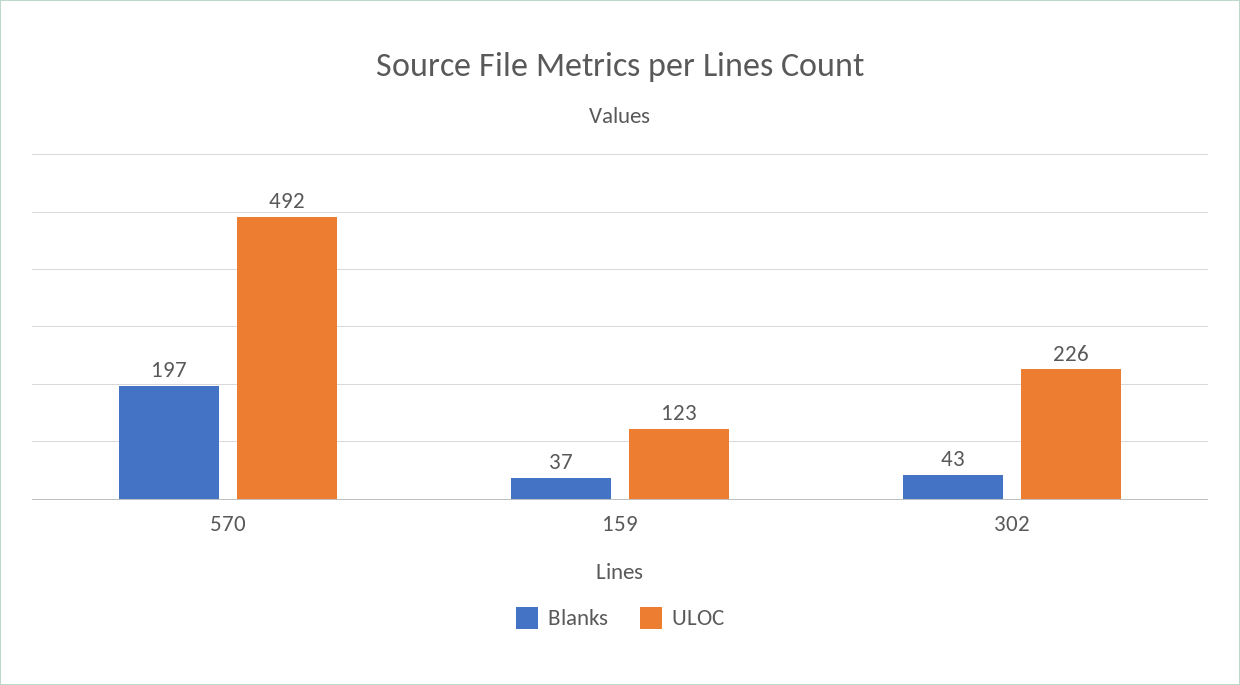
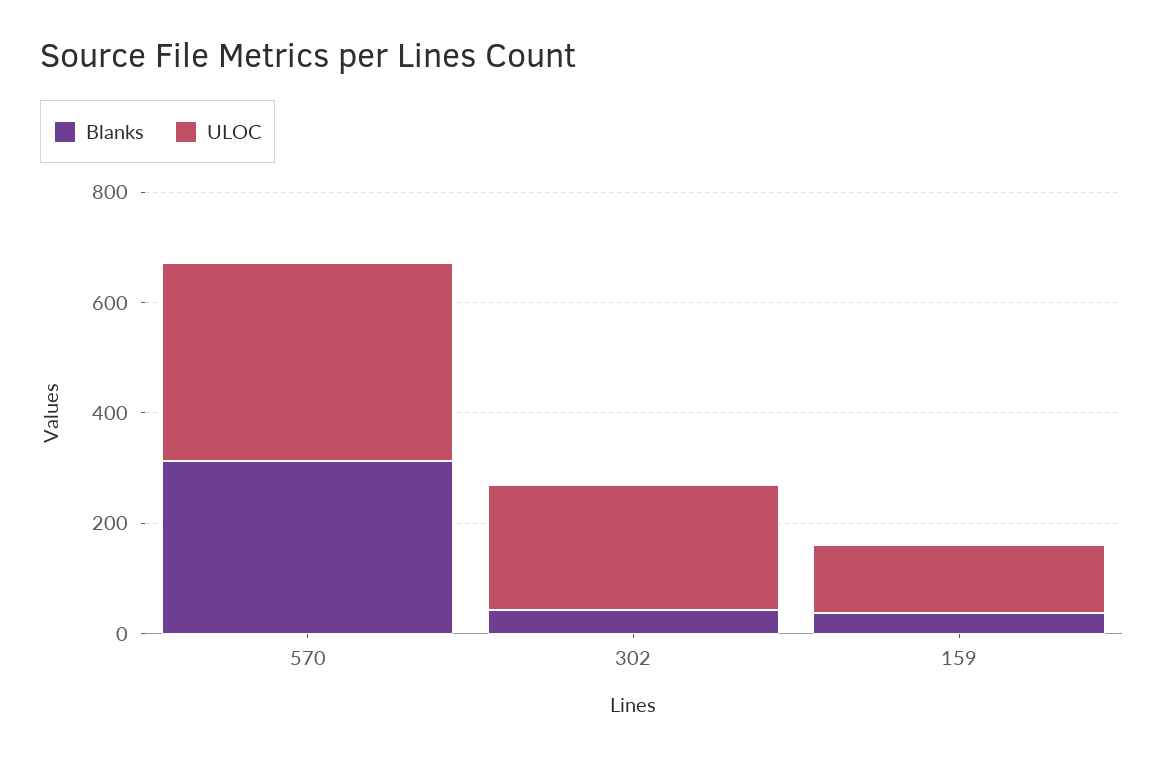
Blanks, 570: 197 -> 300
ULOC, 570: 492 -> 350

